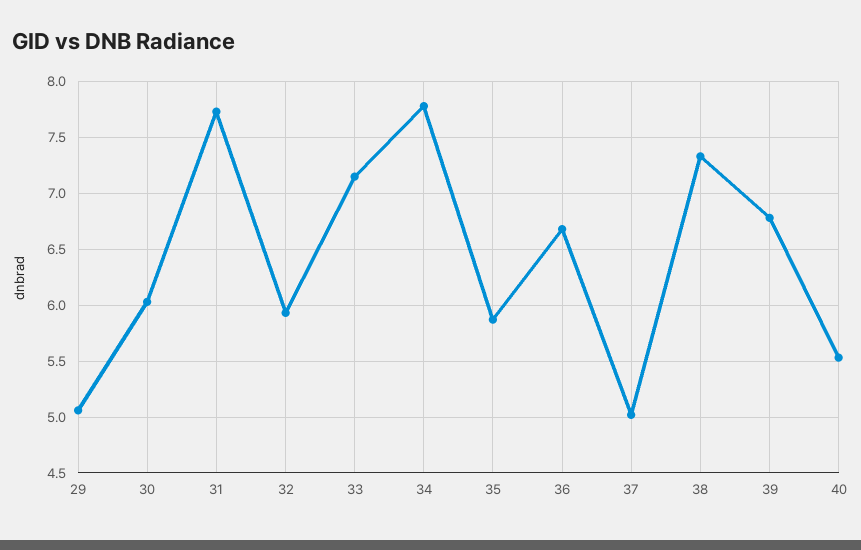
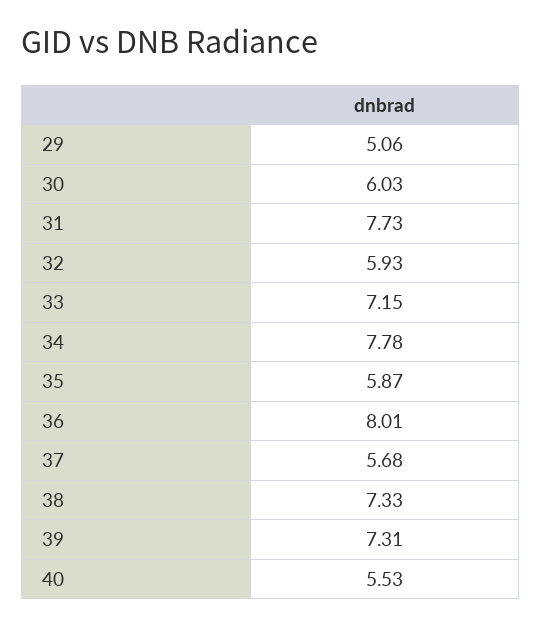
36: 6.7 -> 8.01
37: 5 -> 5.68
39: 6.8 -> 7.31

